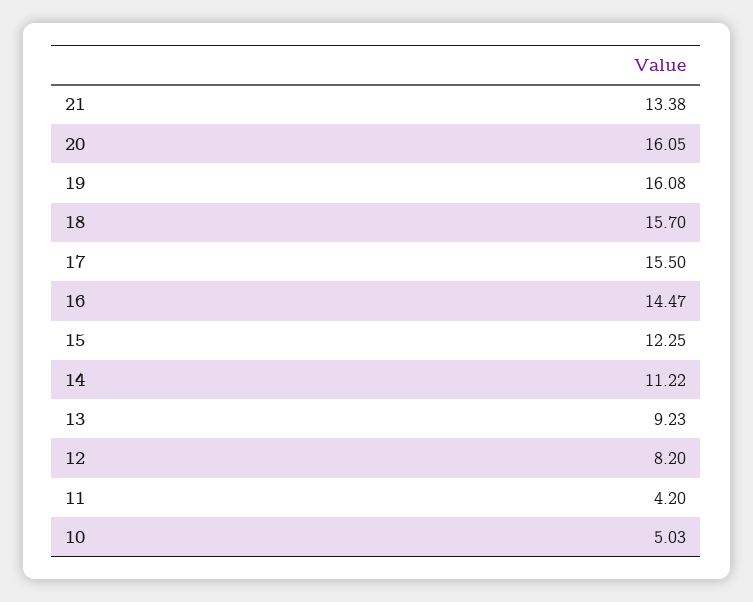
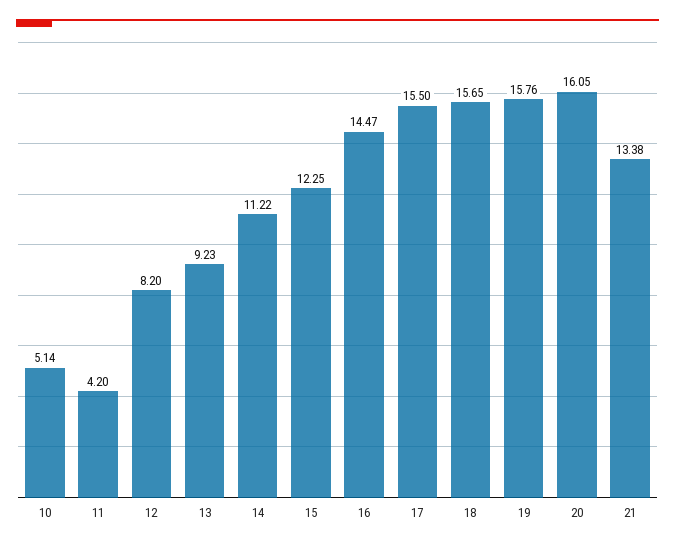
19: 16.08 -> 15.76
18: 15.7 -> 15.65
10: 5.03 -> 5.14

